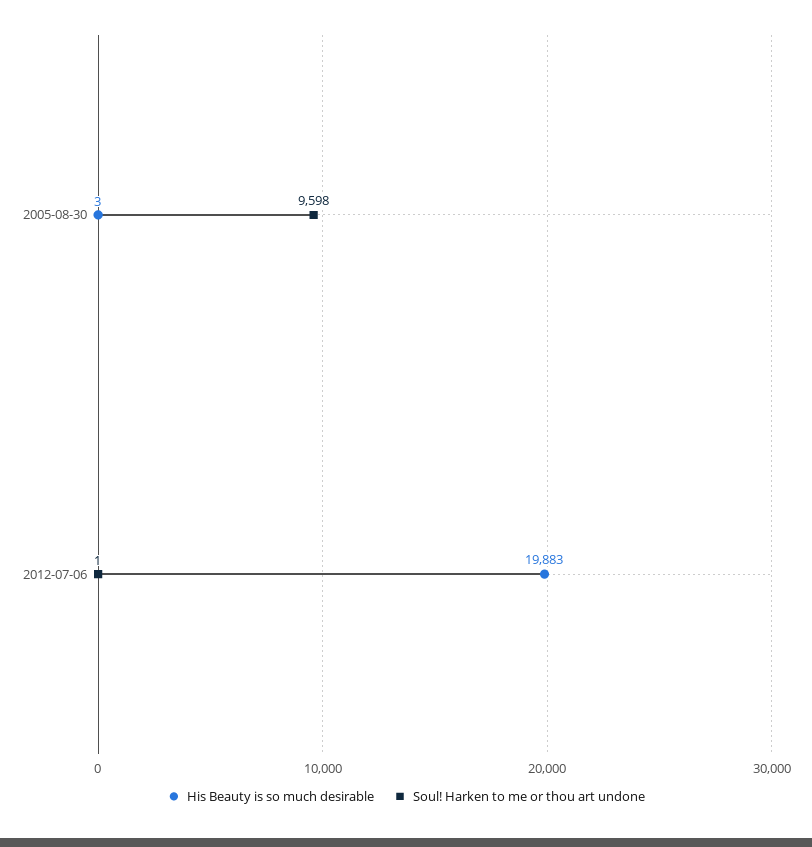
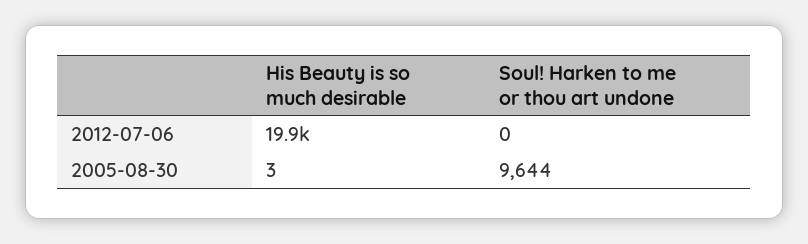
Soul! Harken to me or thou art undone, 2005-08-30: 9598 -> 9644
Soul! Harken to me or thou art undone, 2012-07-06: 1 -> 0

